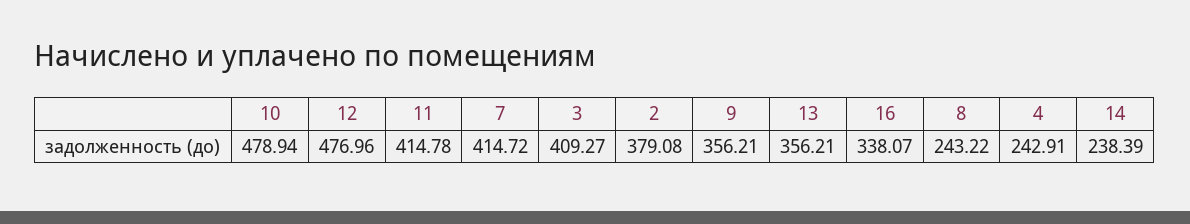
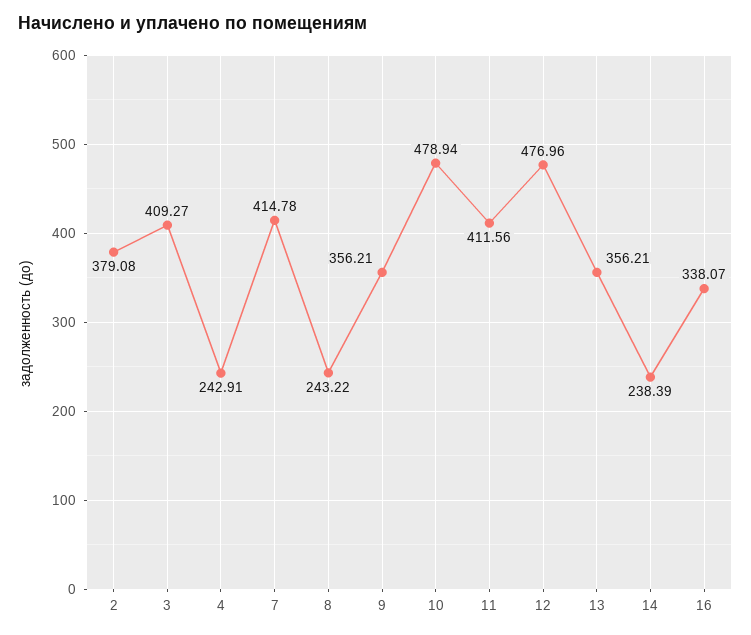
11: 414.78 -> 411.56
7: 414.72 -> 414.78

